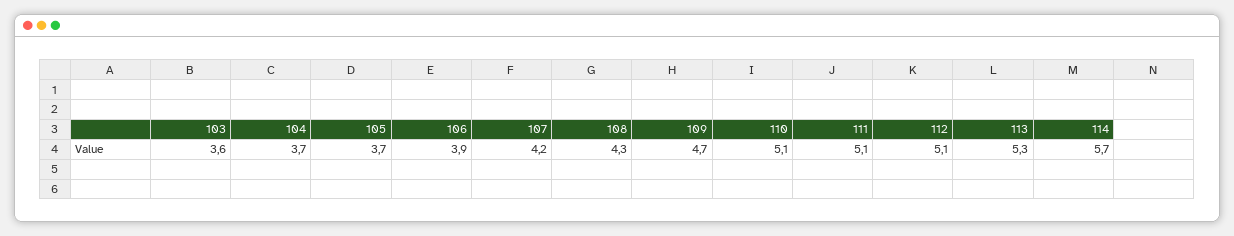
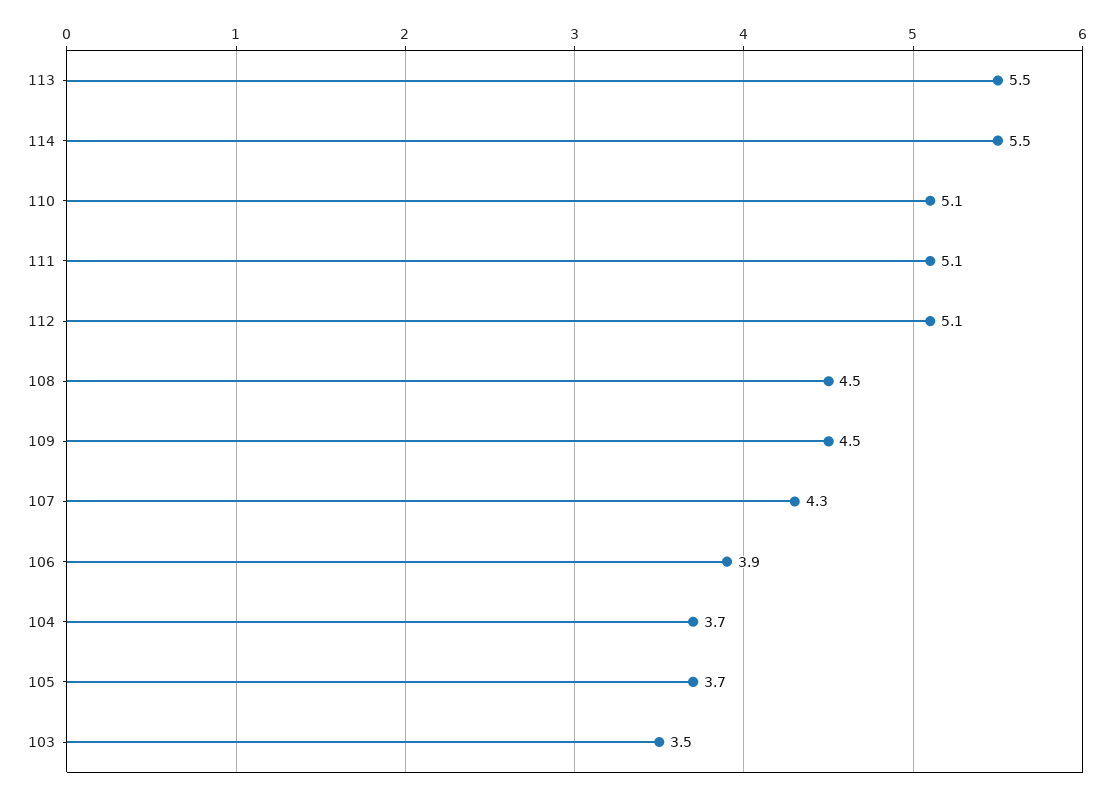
103: 3.6 -> 3.5
107: 4.2 -> 4.3
108: 4.3 -> 4.5
109: 4.7 -> 4.5
113: 5.3 -> 5.5
114: 5.7 -> 5.5

